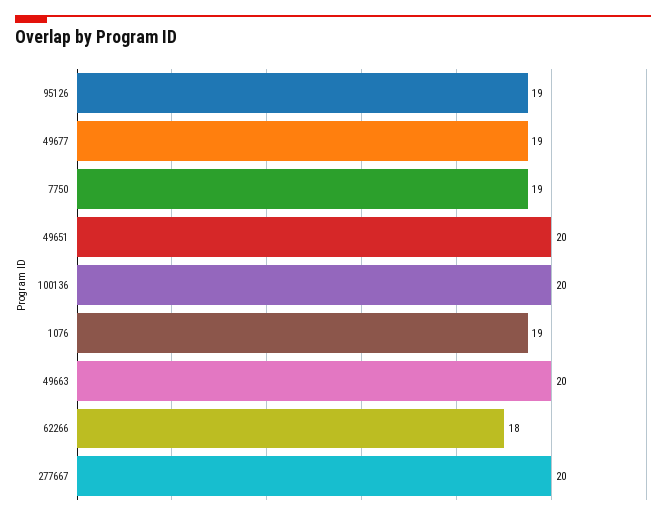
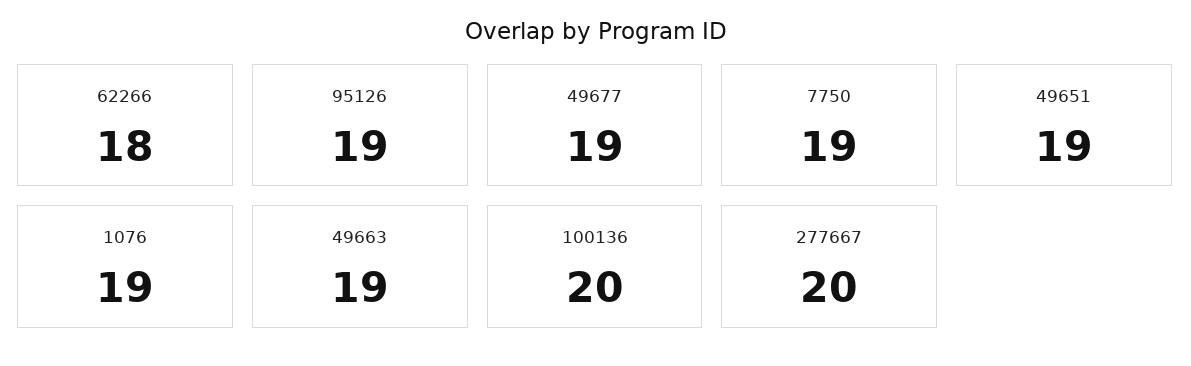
49651: 20 -> 19
49663: 20 -> 19

